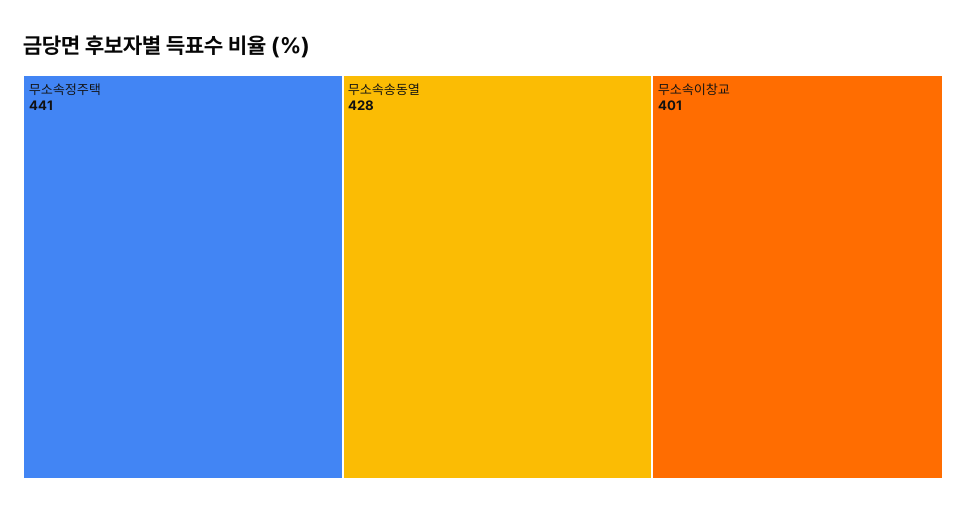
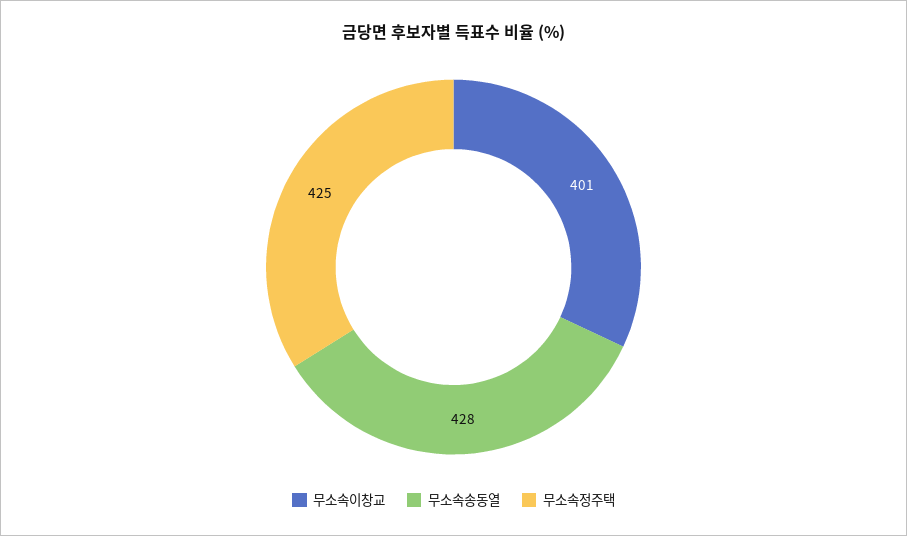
무소속정주택: 441 -> 425

